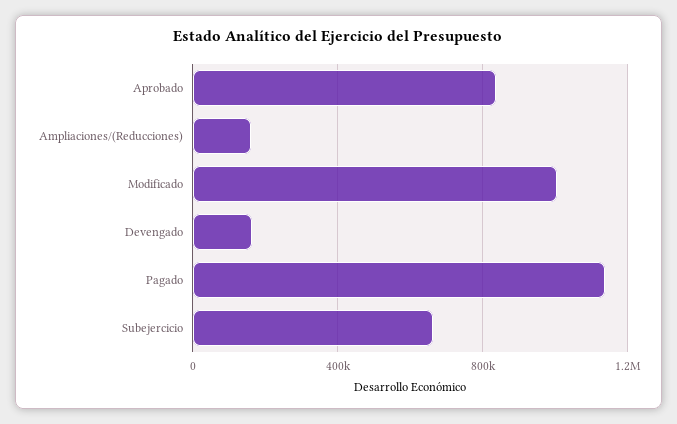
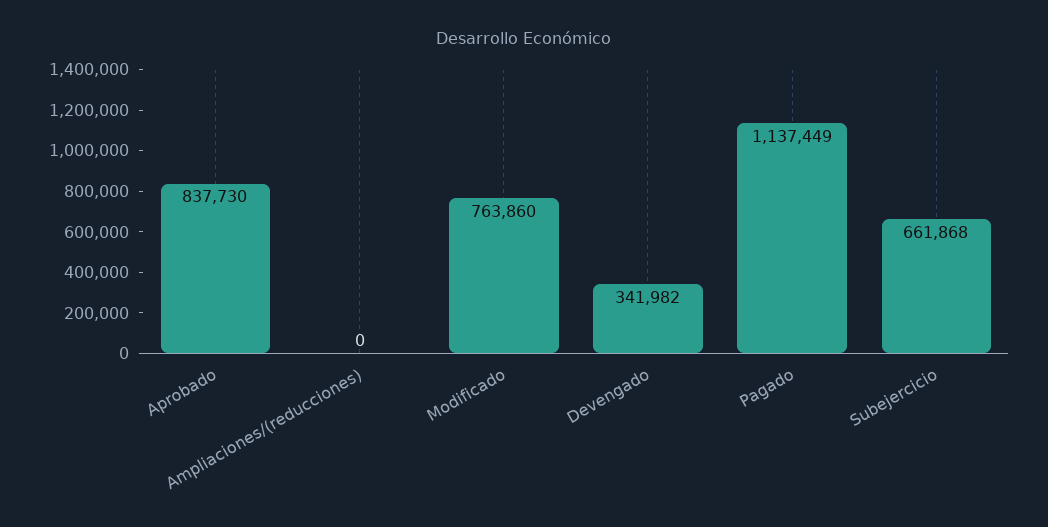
Ampliaciones/(Reducciones): 150000 -> 0
Modificado: 1000000 -> 763860
Devengado: 150000 -> 341982

